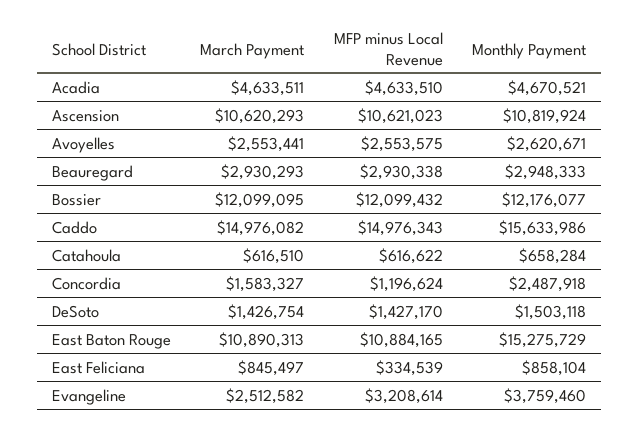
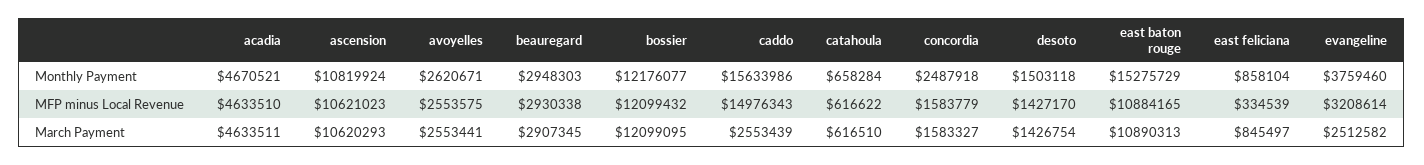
March Payment, Beauregard: 2930293 -> 2907345
Monthly Payment, Beauregard: 2948333 -> 2948303
March Payment, Caddo: 14976082 -> 2553439
MFP minus Local Revenue, Concordia: 1196624 -> 1583779

